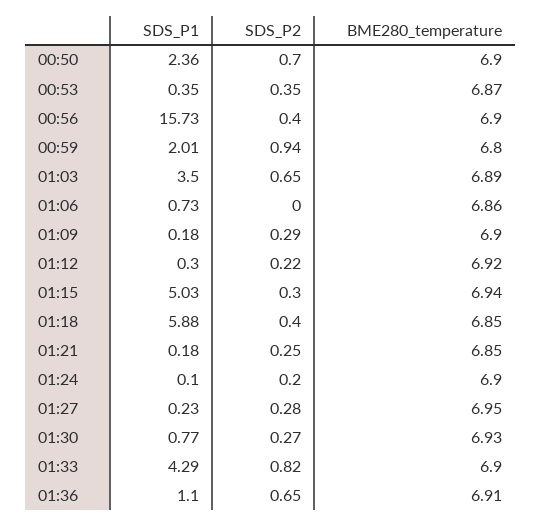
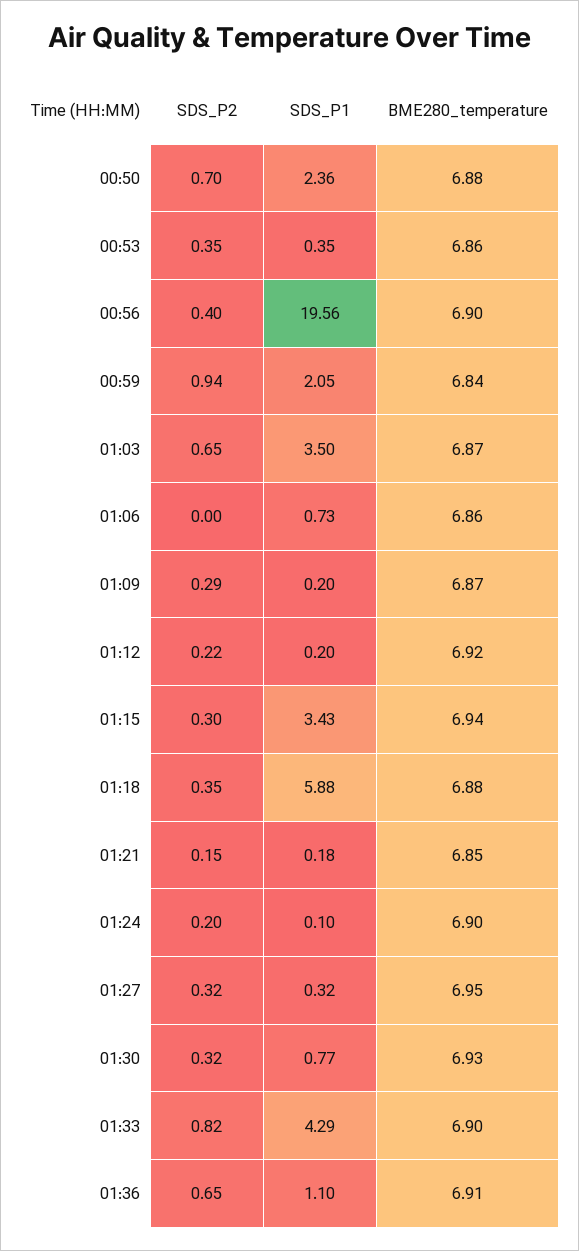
BME280_temperature, 00:50: 6.9 -> 6.88
BME280_temperature, 00:53: 6.87 -> 6.86
SDS_P1, 00:56: 15.73 -> 19.56
SDS_P1, 00:59: 2.01 -> 2.05
BME280_temperature, 00:59: 6.8 -> 6.84
BME280_temperature, 01:03: 6.89 -> 6.87
SDS_P1, 01:09: 0.18 -> 0.2
BME280_temperature, 01:09: 6.9 -> 6.87
SDS_P1, 01:12: 0.3 -> 0.2
SDS_P1, 01:15: 5.03 -> 3.43
SDS_P2, 01:18: 0.4 -> 0.35
BME280_temperature, 01:18: 6.85 -> 6.88
SDS_P2, 01:21: 0.25 -> 0.15
SDS_P1, 01:27: 0.23 -> 0.32
SDS_P2, 01:27: 0.28 -> 0.32
SDS_P2, 01:30: 0.27 -> 0.32

